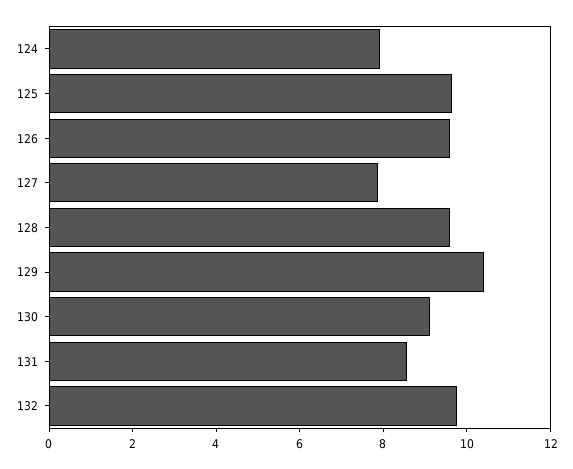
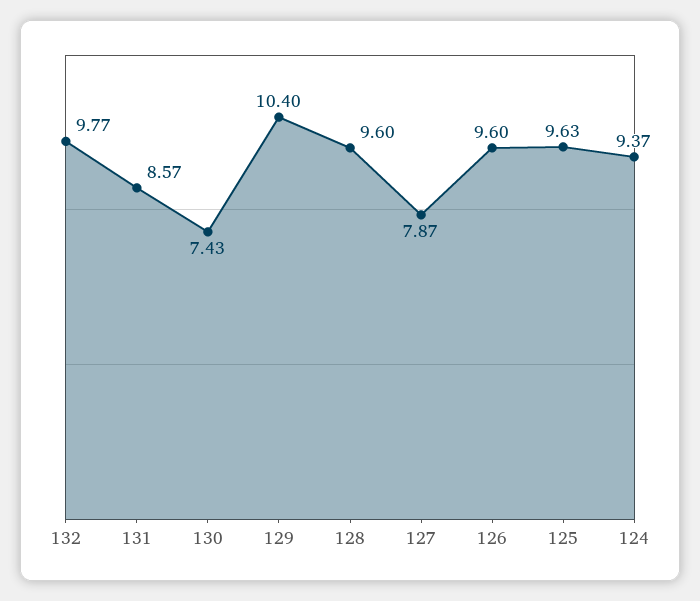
124: 8 -> 9.37
130: 9 -> 7.43

